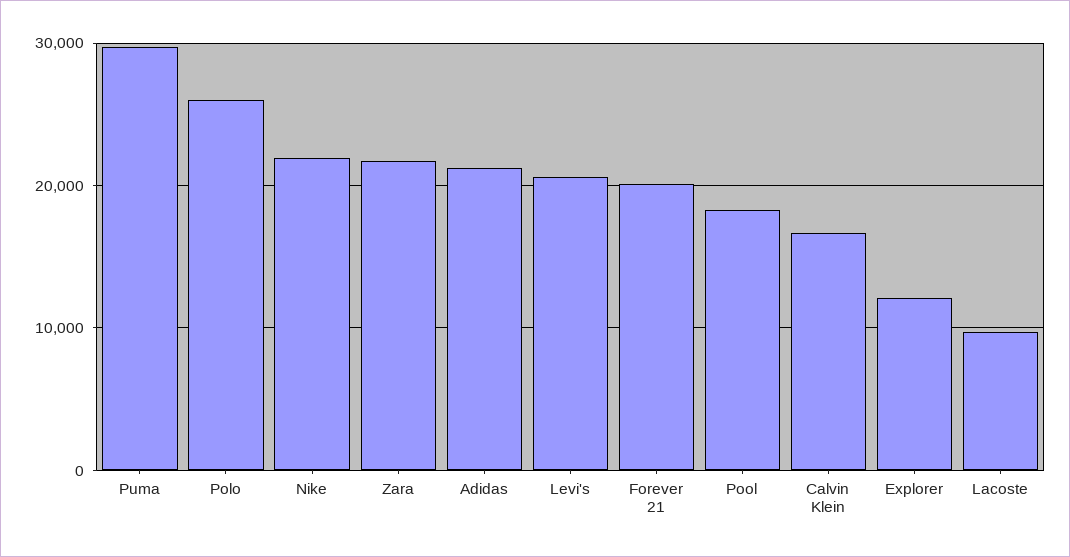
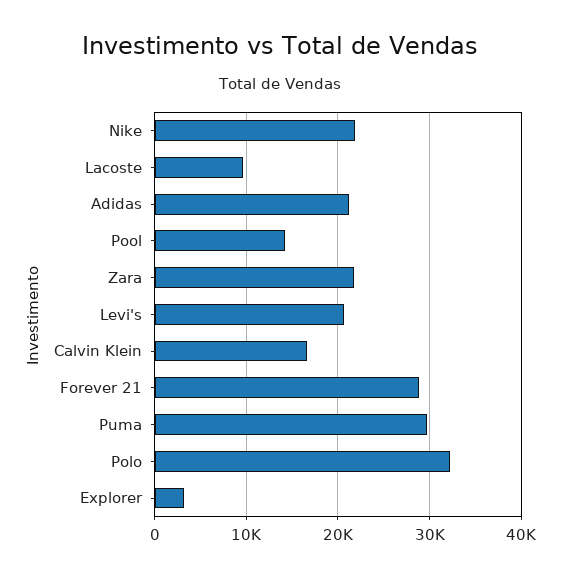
Polo: 26000 -> 32000
Forever 21: 20000 -> 29000
Pool: 18000 -> 14000
Explorer: 12000 -> 3000

